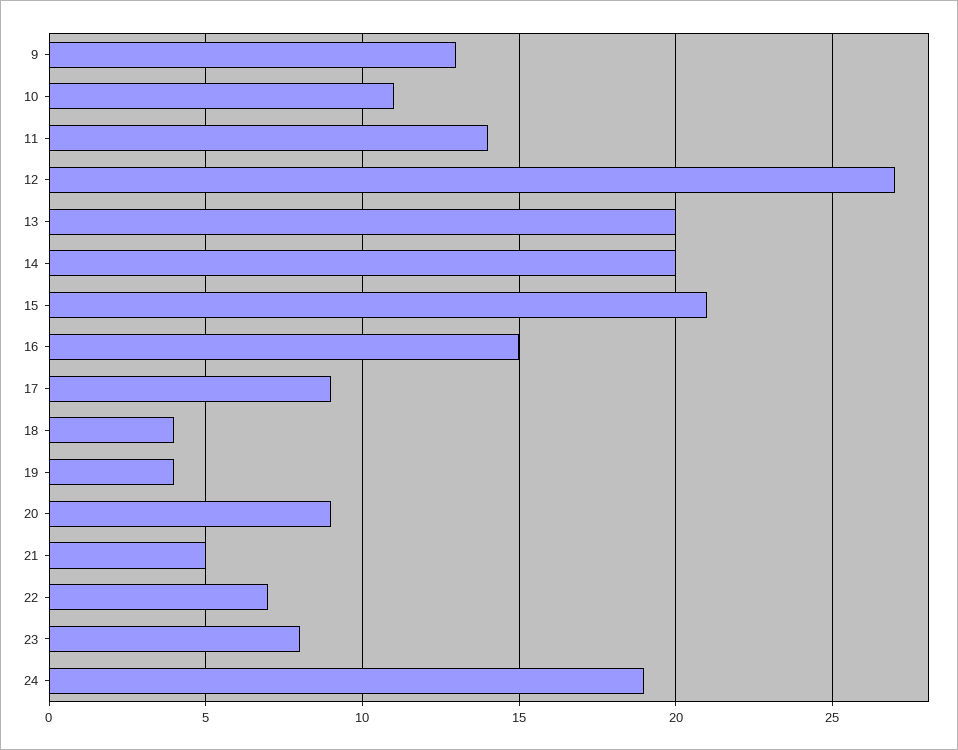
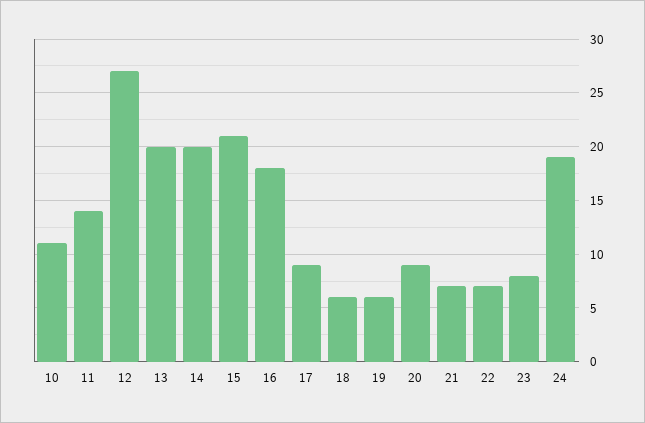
9: 13 -> none
16: 15 -> 18
18: 4 -> 6
19: 4 -> 6
21: 5 -> 7

